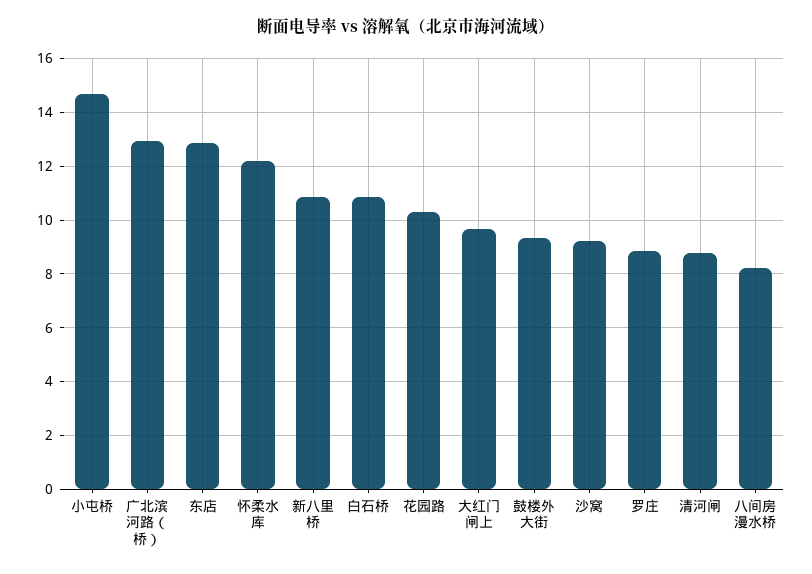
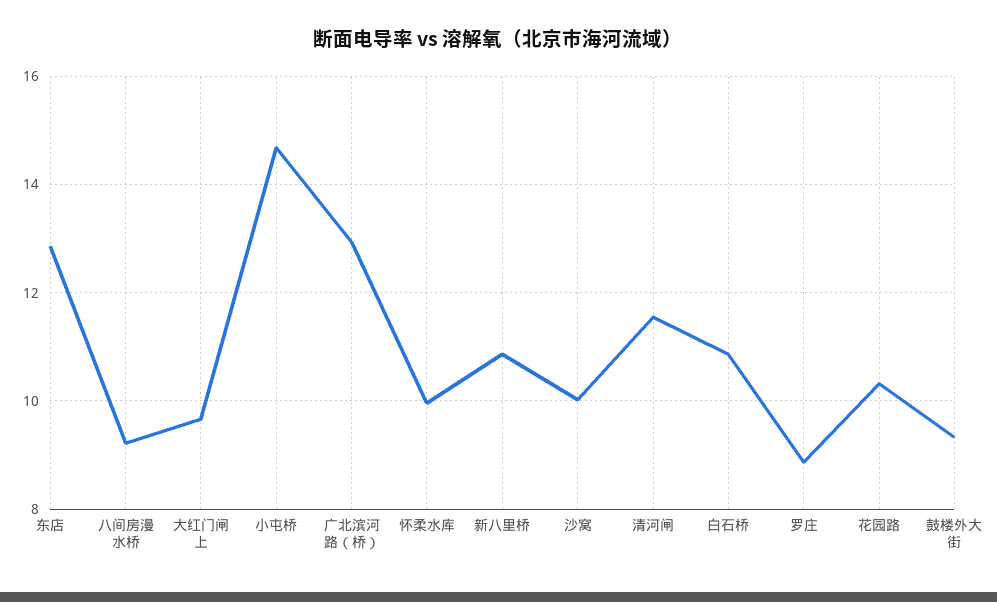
怀柔水库: 12.25 -> 10
沙窝: 9.25 -> 10
清河闸: 8.75 -> 11.6
八间房漫水桥: 8.25 -> 9.2

